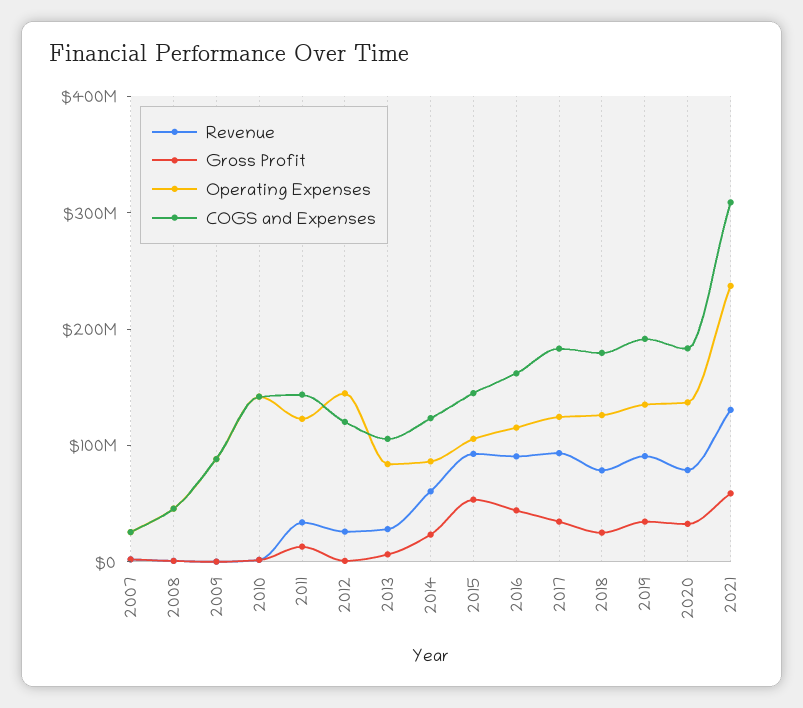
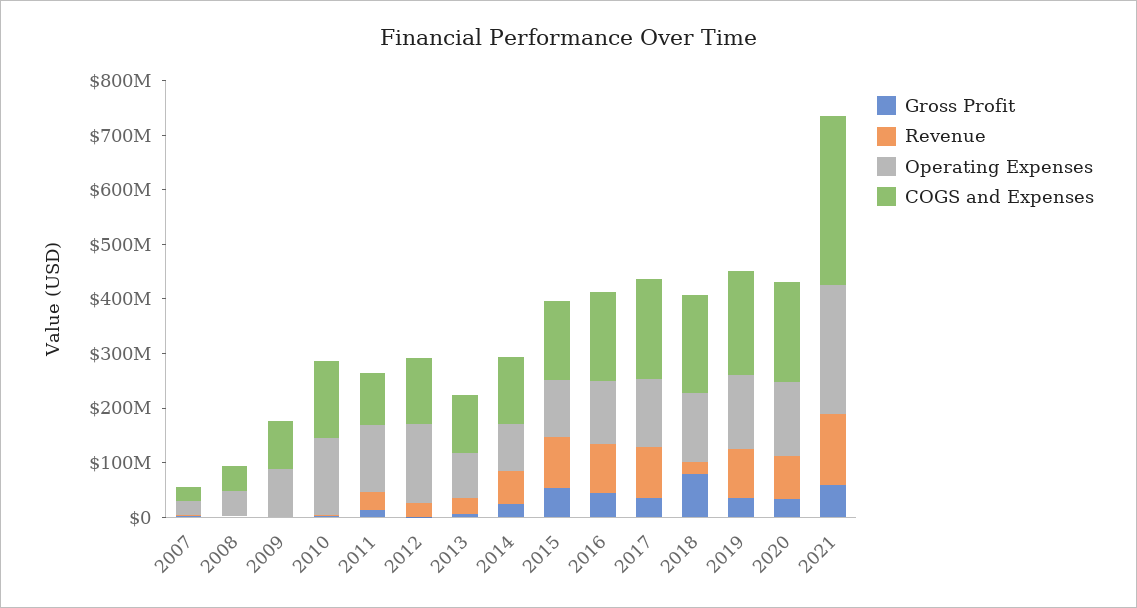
COGS and Expenses, 2011: 140000000 -> 100000000
Revenue, 2018: 80000000 -> 20000000
Gross Profit, 2018: 20000000 -> 80000000

